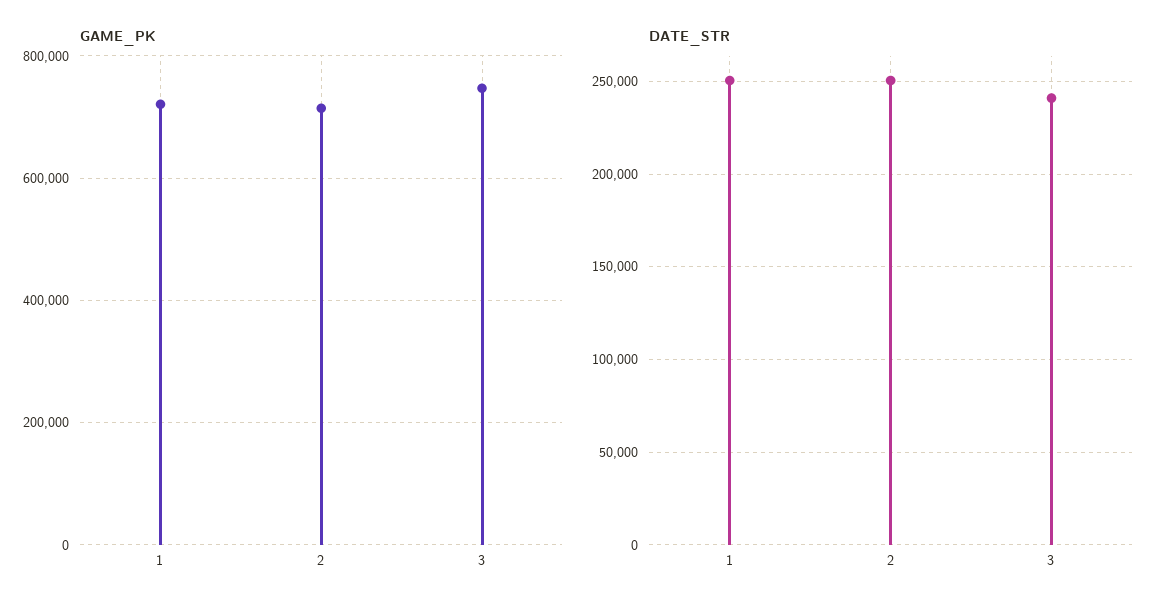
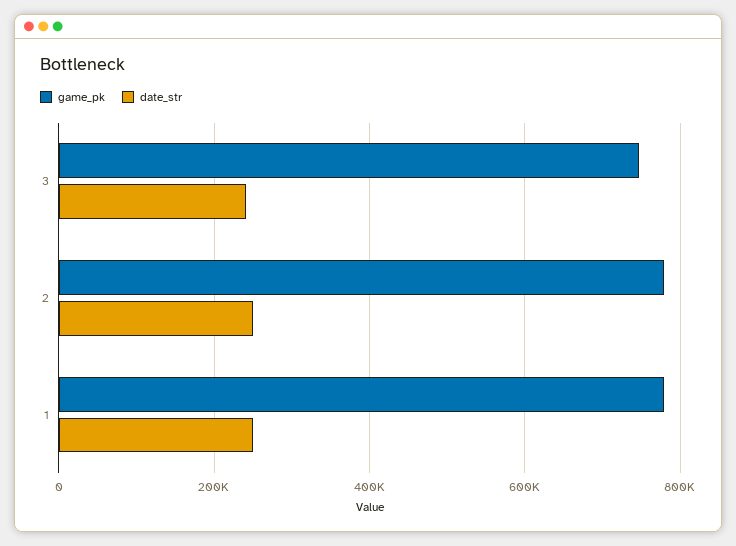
GAME_PK, 1: 720000 -> 780000
GAME_PK, 2: 720000 -> 780000

